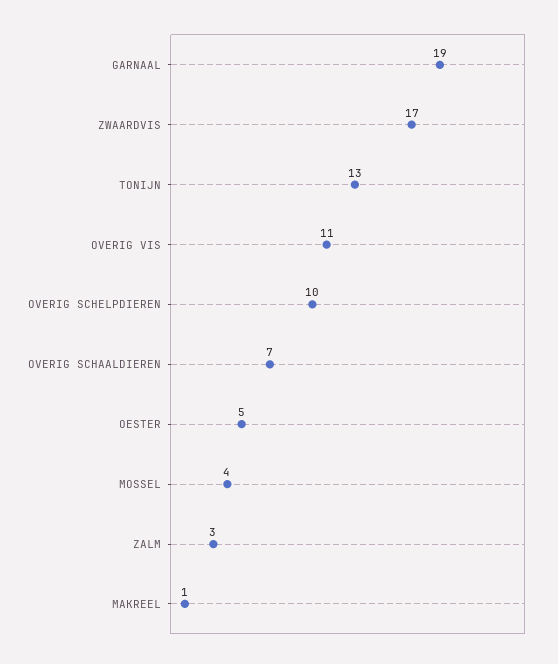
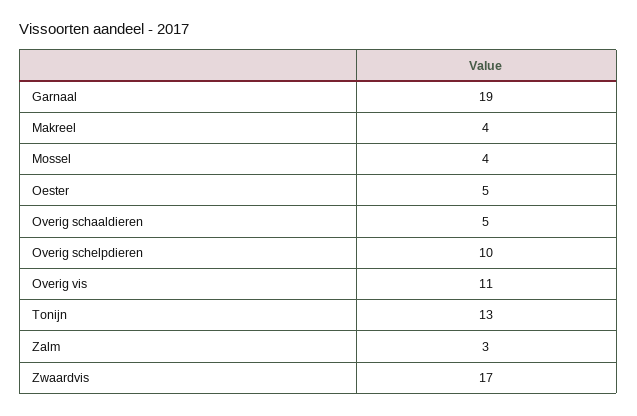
OVERIG SCHAALDIEREN: 7 -> 5
MAKREEL: 1 -> 4

